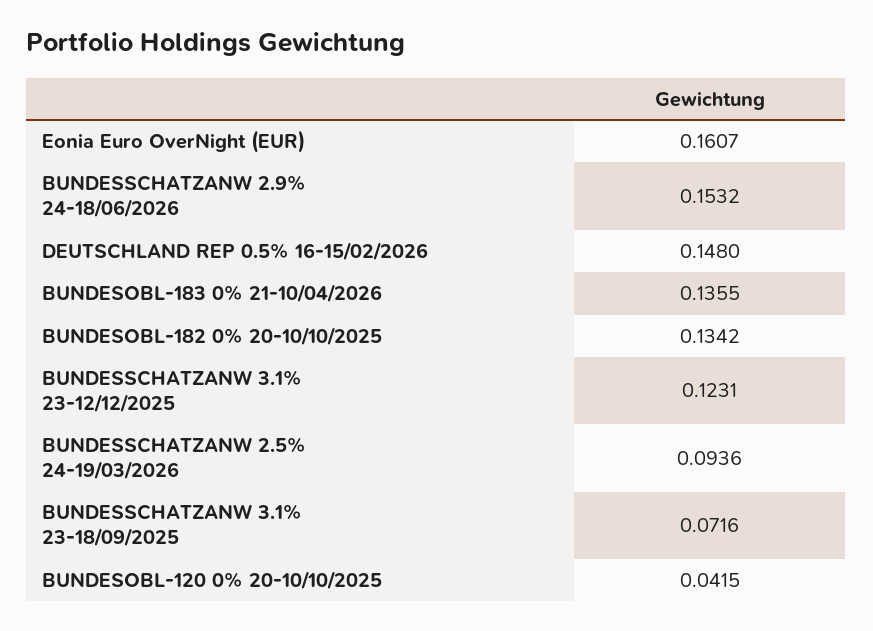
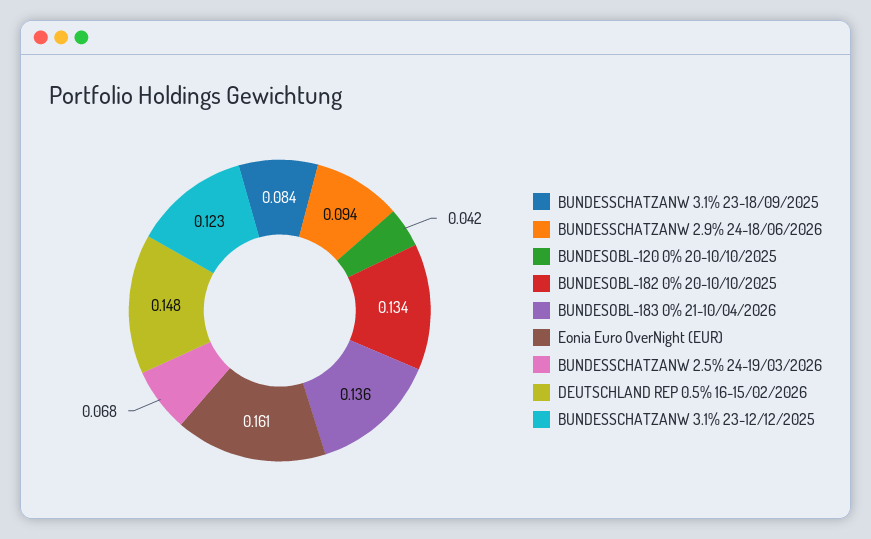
BUNDESSCHATZANW 2.9% 24-18/06/2026: 0.1532 -> 0.094
BUNDESSCHATZANW 2.5% 24-19/03/2026: 0.0936 -> 0.068
BUNDESSCHATZANW 3.1% 23-18/09/2025: 0.0716 -> 0.084

